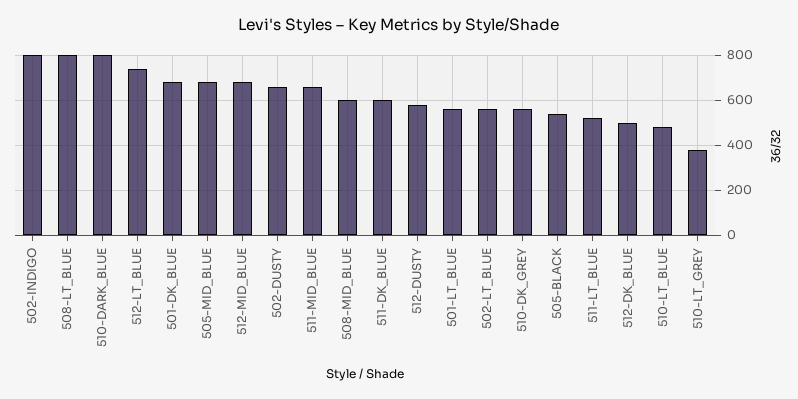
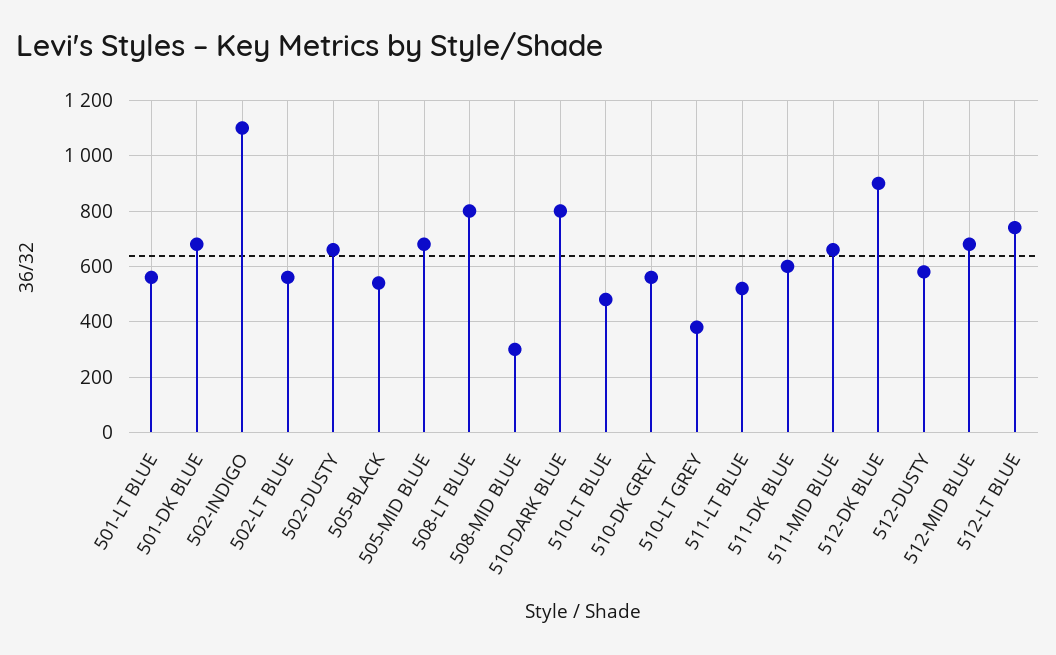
502-INDIGO: 800 -> 1100
508-MID_BLUE: 600 -> 300
512-DK_BLUE: 500 -> 900

